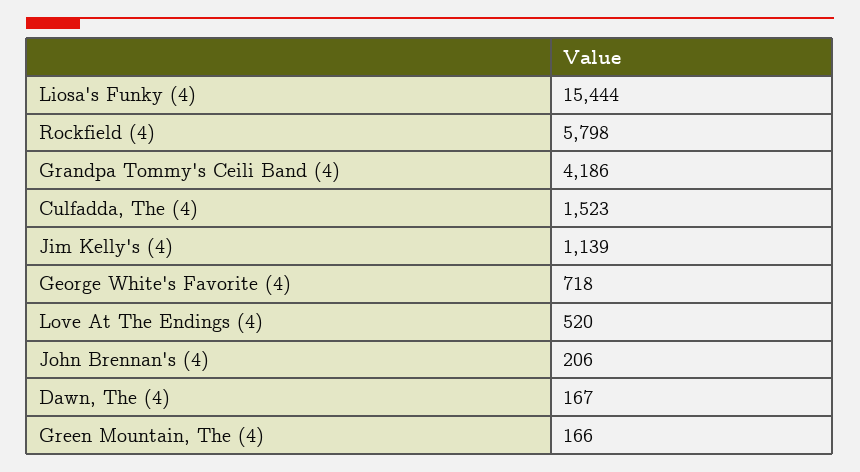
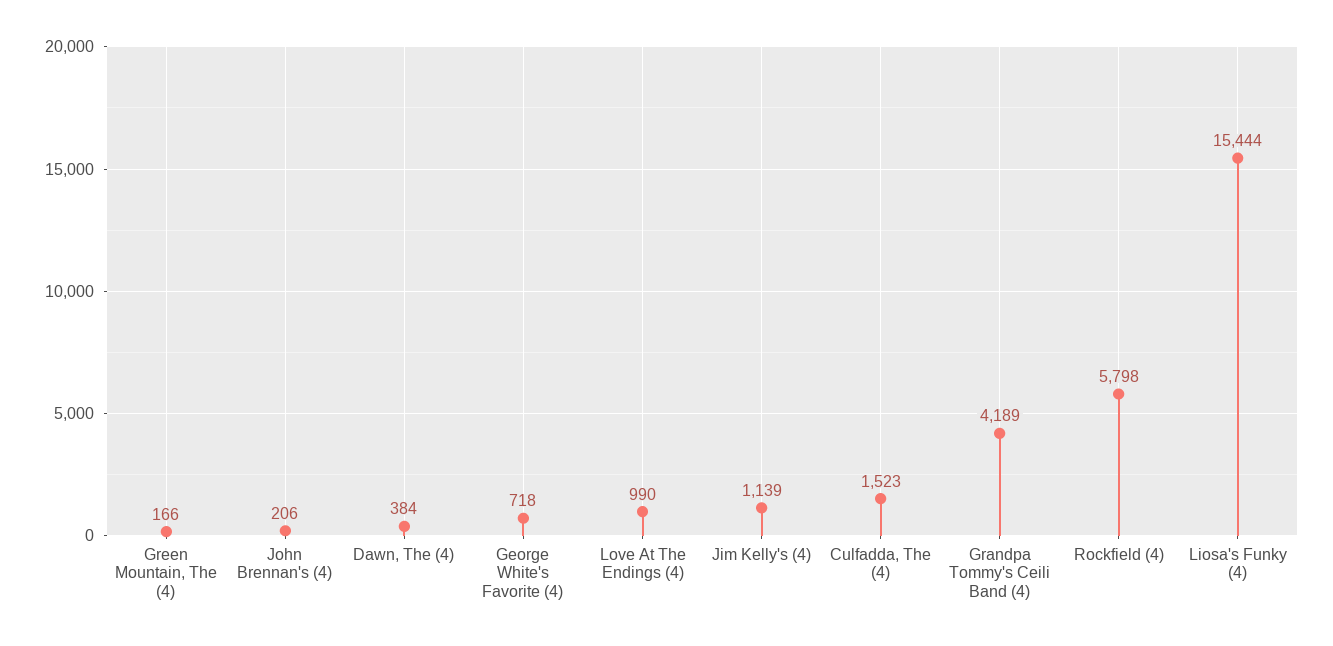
Grandpa Tommy's Ceili Band (4): 4186 -> 4189
Love At The Endings (4): 520 -> 990
Dawn, The (4): 167 -> 384

